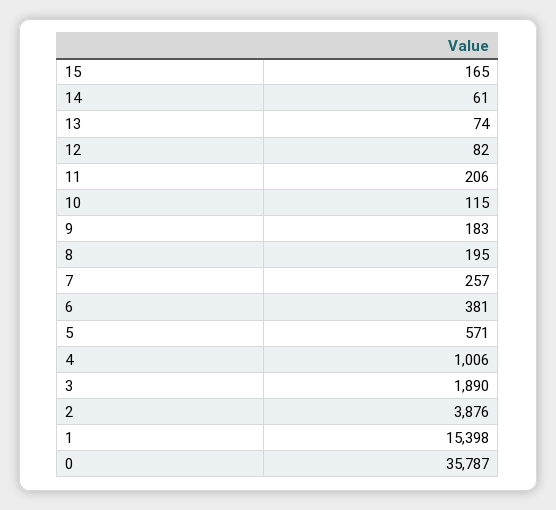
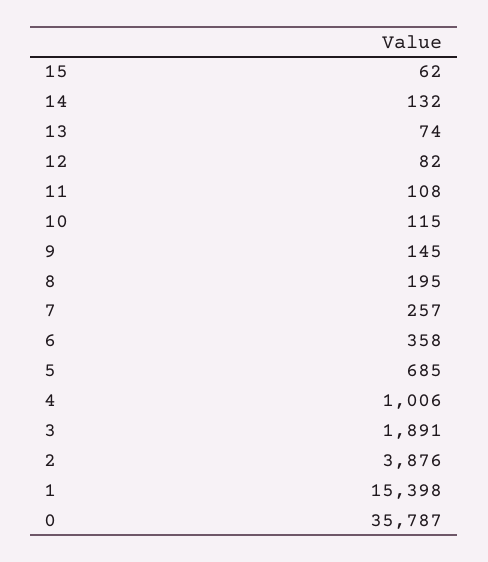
15: 165 -> 62
14: 61 -> 132
11: 206 -> 108
9: 183 -> 145
6: 381 -> 358
5: 571 -> 685
3: 1890 -> 1891

